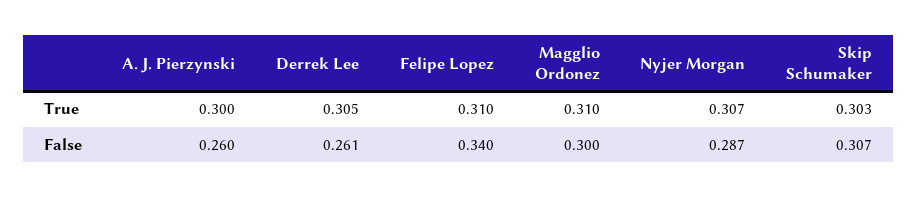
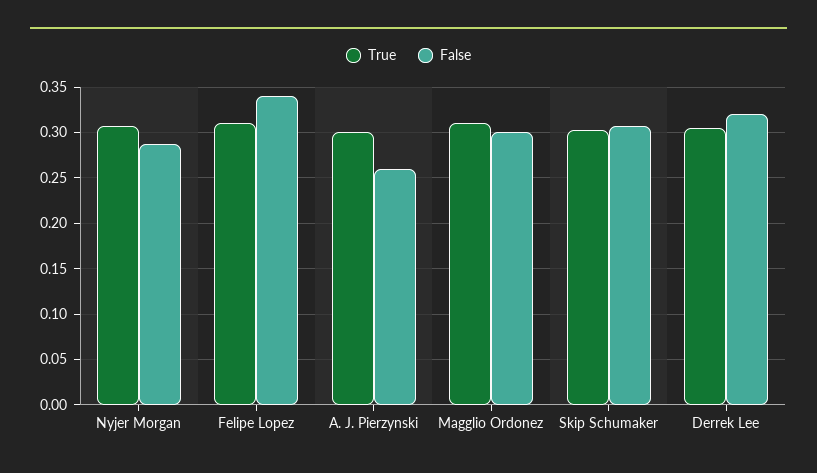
False, Derrek Lee: 0.261 -> 0.32

